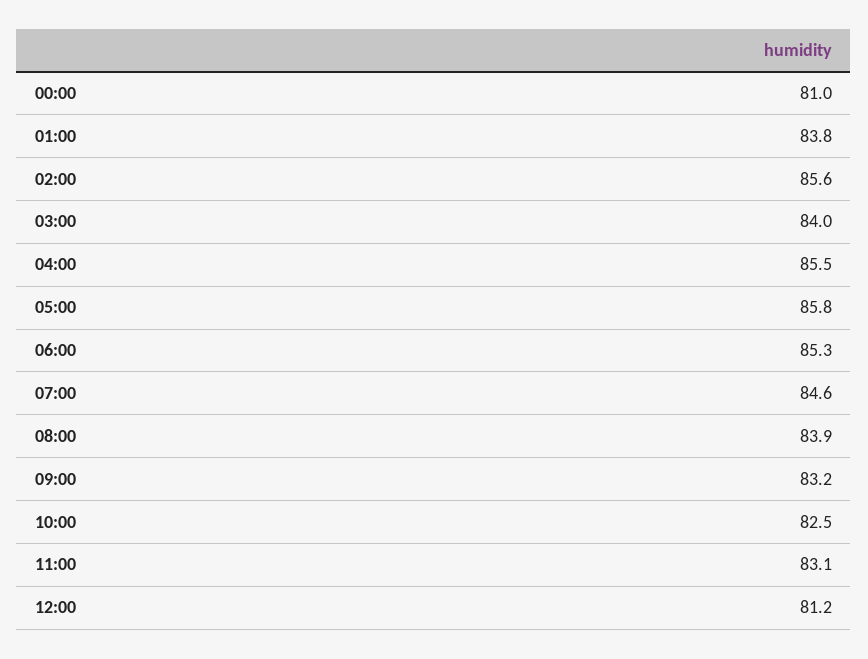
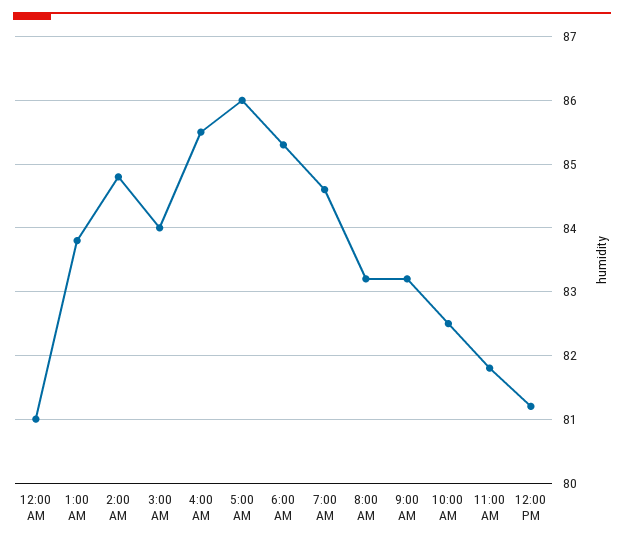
02:00: 85.6 -> 84.8
05:00: 85.8 -> 86
08:00: 83.9 -> 83.2
11:00: 83.1 -> 81.8

